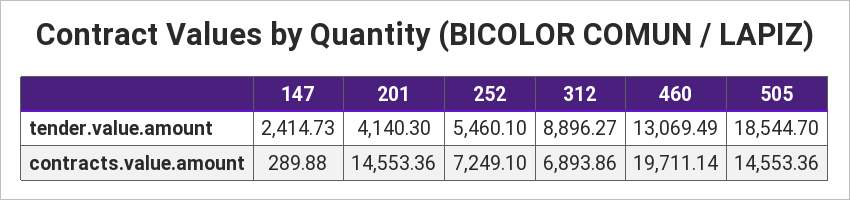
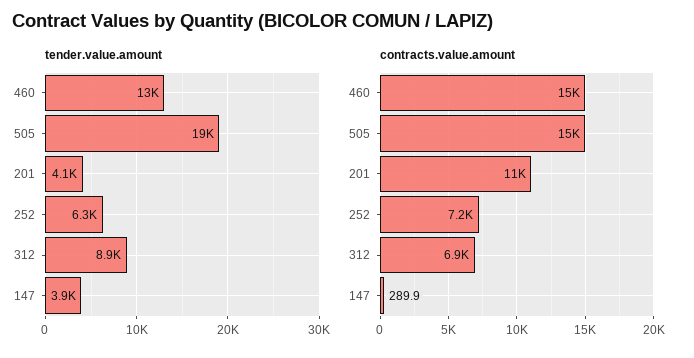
tender.value.amount, 147: 2414.73 -> 3900
tender.value.amount, 252: 5460.1 -> 6300
contracts.value.amount, 201: 14553.36 -> 11000
contracts.value.amount, 460: 19711.14 -> 15000

